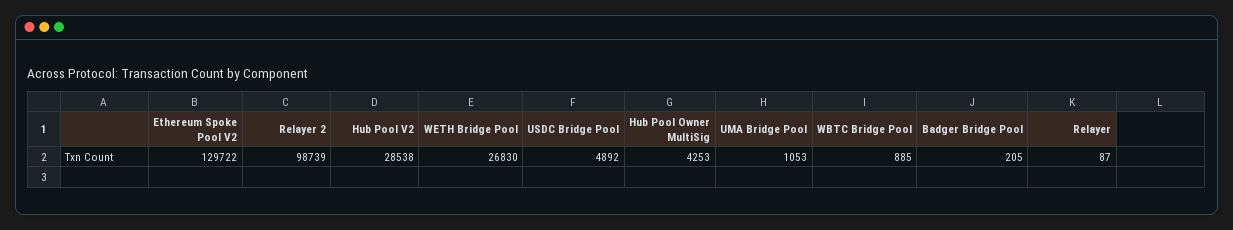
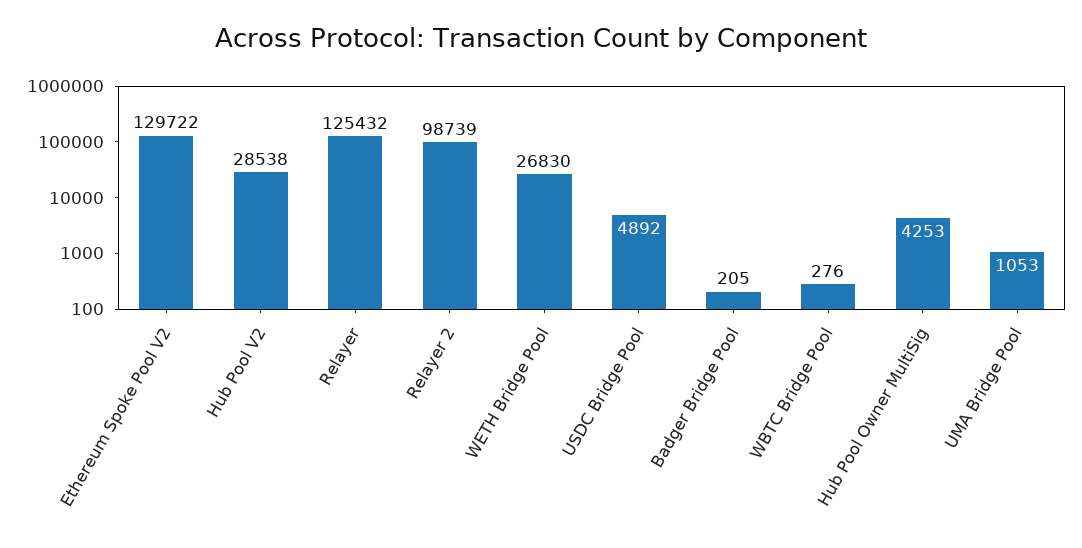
WBTC Bridge Pool: 885 -> 276
Relayer: 87 -> 125432

